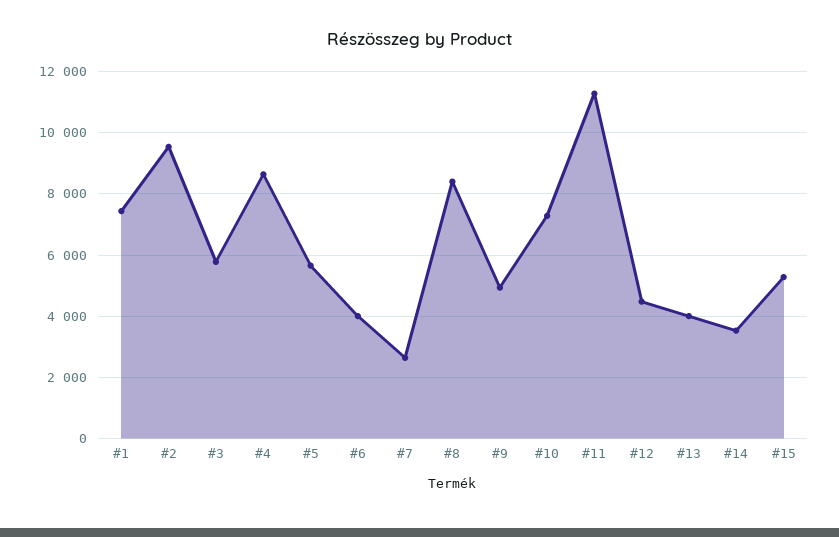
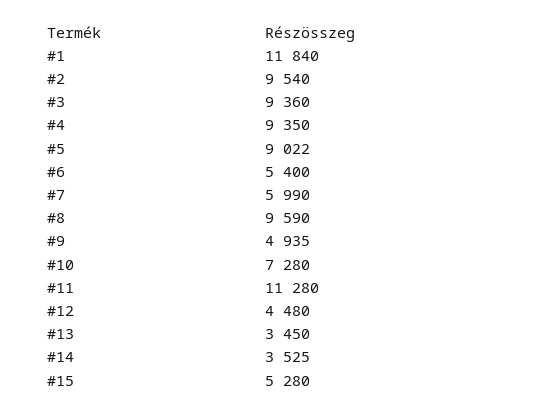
#1: 7400 -> 11840
#3: 5800 -> 9360
#4: 8600 -> 9350
#5: 5600 -> 9022
#6: 4000 -> 5400
#7: 2600 -> 5990
#8: 8400 -> 9590
#13: 4000 -> 3450

